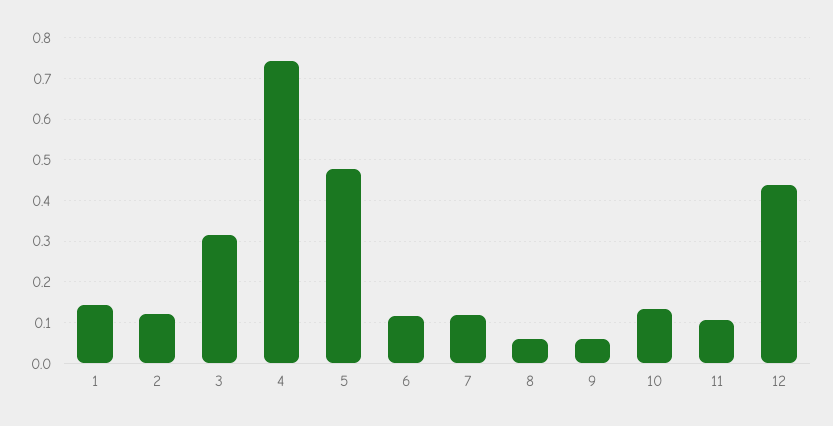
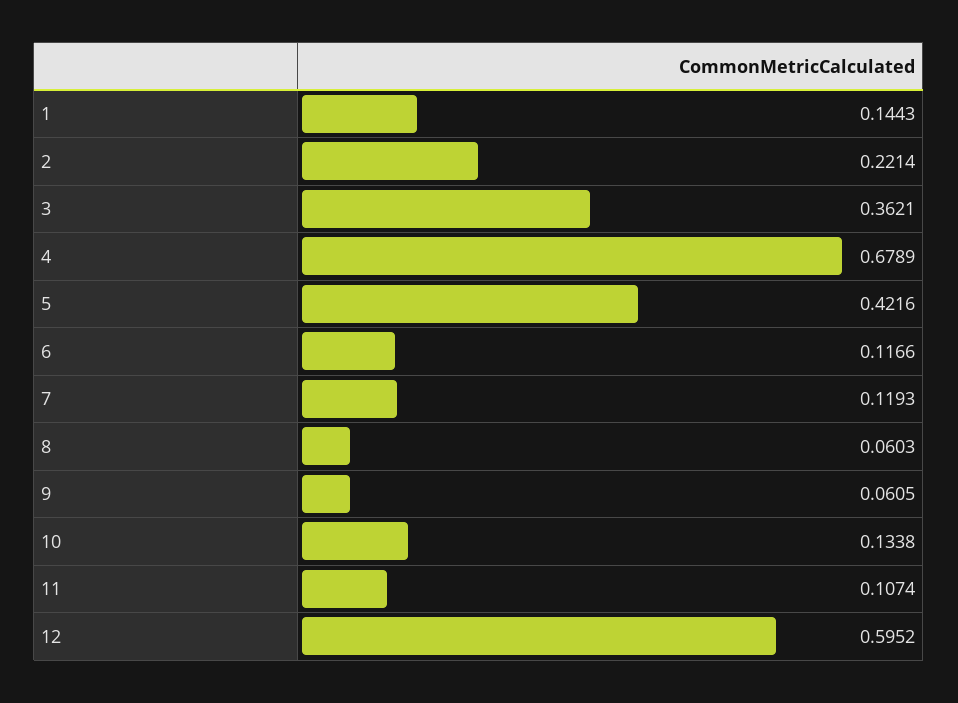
2: 0.12 -> 0.2214
3: 0.32 -> 0.3621
4: 0.74 -> 0.6789
5: 0.48 -> 0.4216
12: 0.44 -> 0.5952

